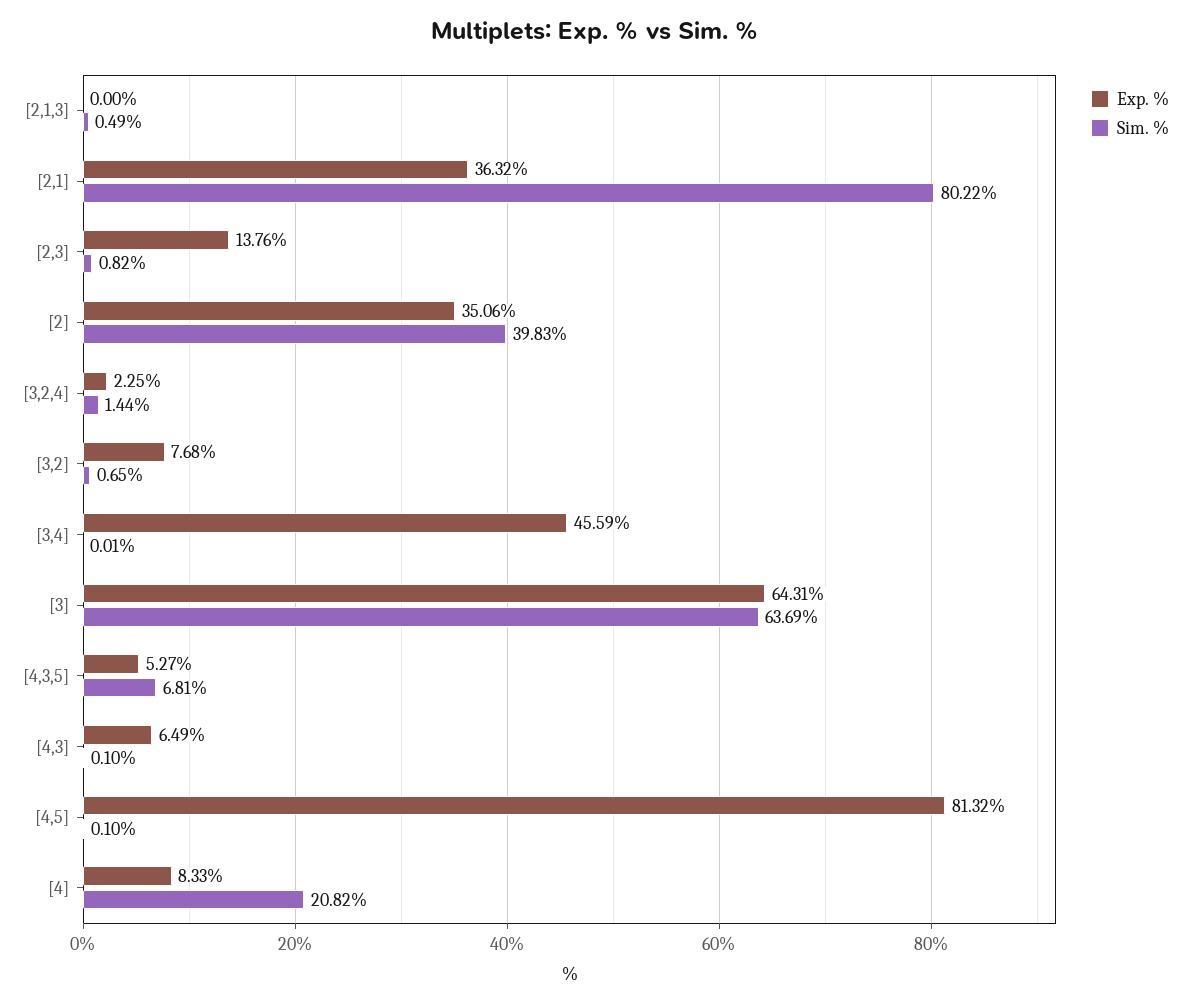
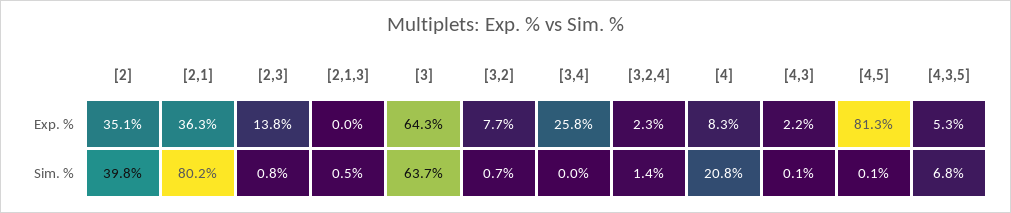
Exp. %, [3,4]: 45.59 -> 25.8
Exp. %, [4,3]: 6.49 -> 2.2

